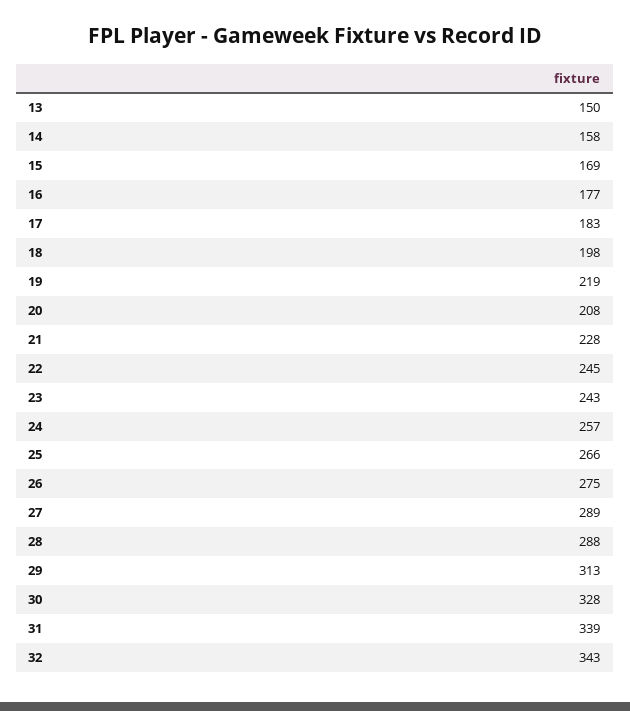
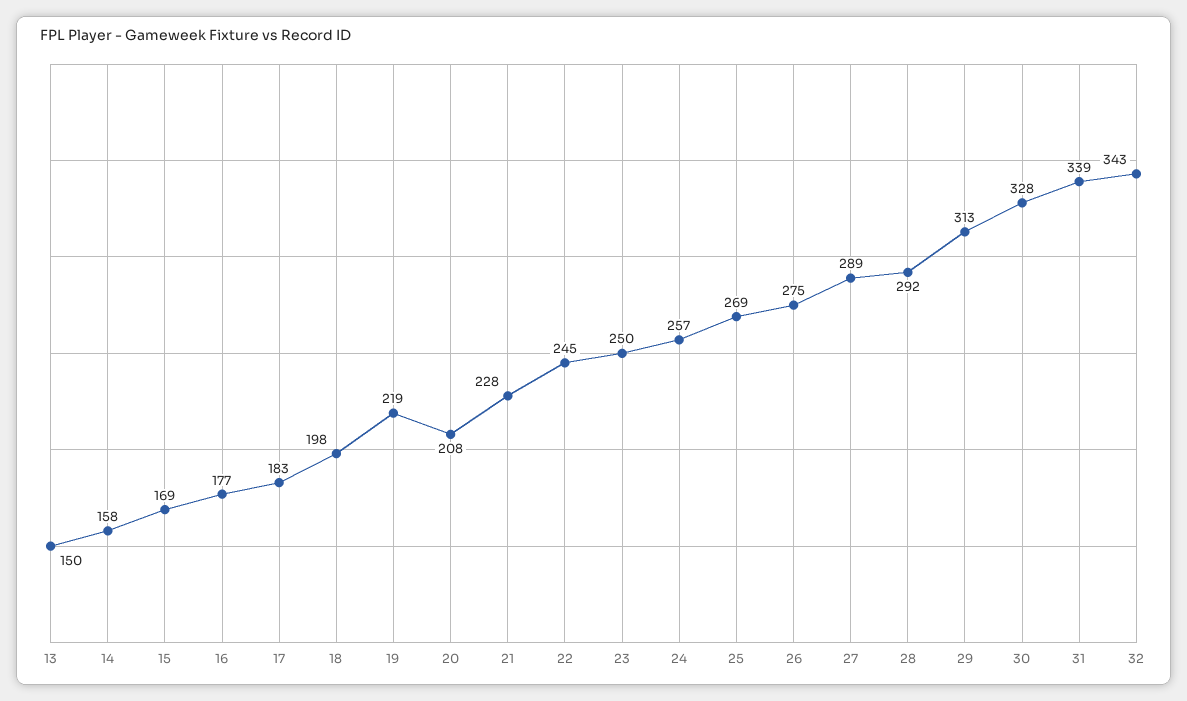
23: 243 -> 250
25: 266 -> 269
28: 288 -> 292

